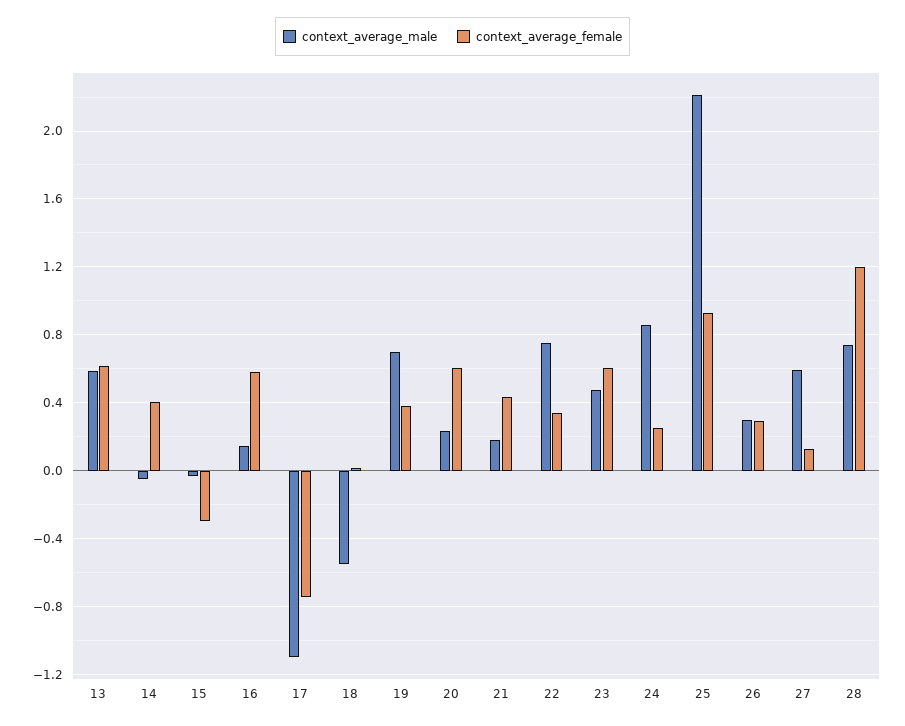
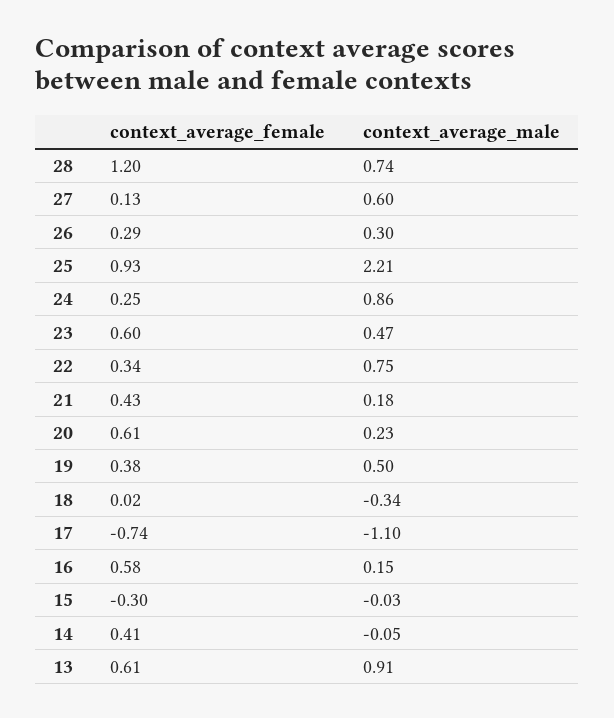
context_average_male, 13: 0.6 -> 0.91
context_average_male, 18: -0.55 -> -0.34
context_average_male, 19: 0.7 -> 0.5

